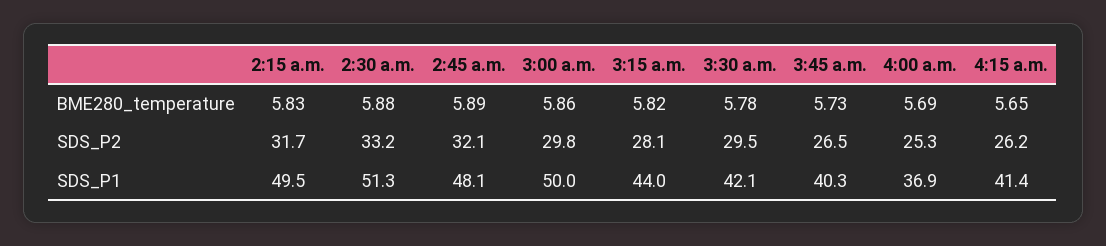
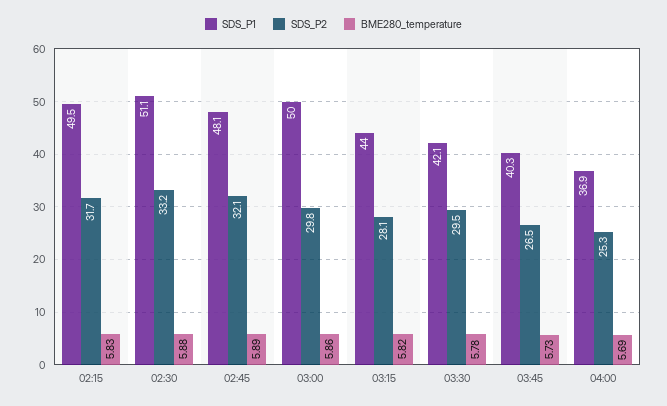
BME280_temperature, 4:15 a.m.: 5.65 -> none
SDS_P2, 4:15 a.m.: 26.2 -> none
SDS_P1, 2:30 a.m.: 51.3 -> 51.1
SDS_P1, 4:15 a.m.: 41.4 -> none

